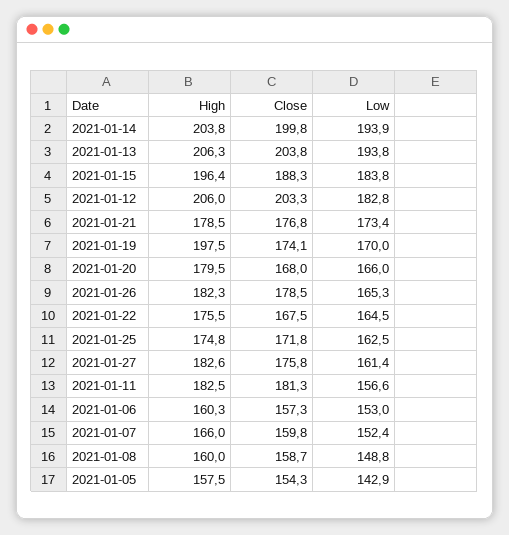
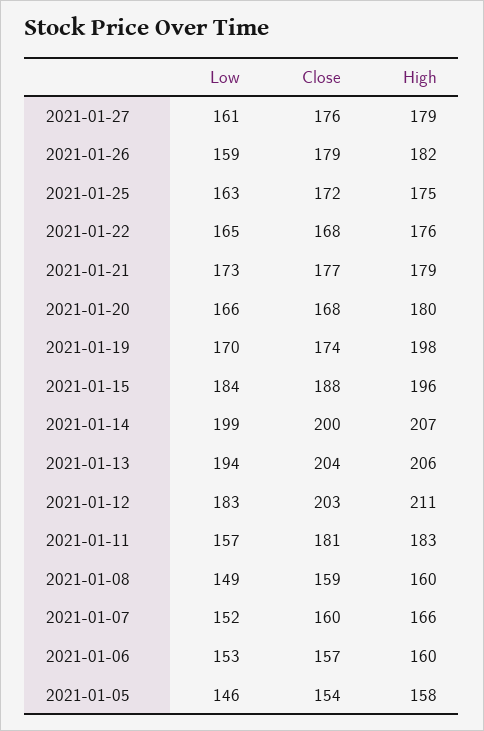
High, 2021-01-14: 203.8 -> 207
Low, 2021-01-14: 193.9 -> 199
High, 2021-01-12: 206 -> 211
Low, 2021-01-26: 165.3 -> 159
High, 2021-01-27: 182.6 -> 179
Low, 2021-01-05: 142.9 -> 146

